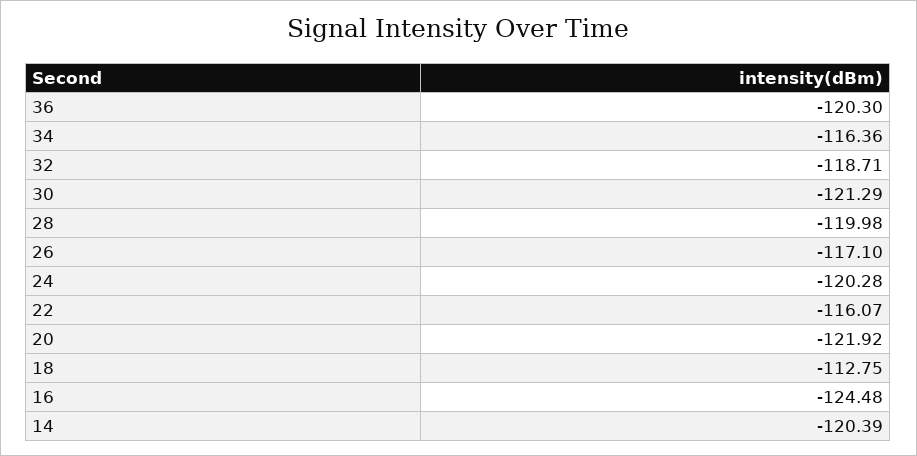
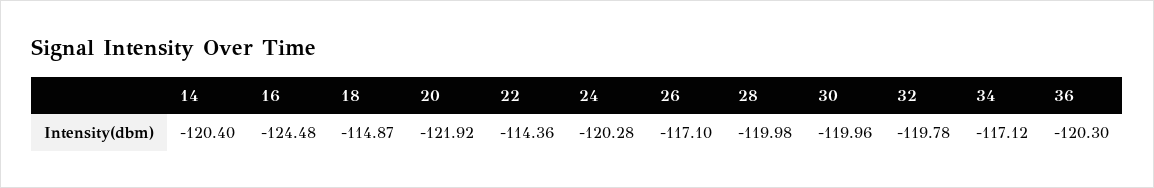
34: -116.36 -> -117.12
32: -118.71 -> -119.78
30: -121.29 -> -119.96
22: -116.07 -> -114.36
18: -112.75 -> -114.87
14: -120.39 -> -120.4

